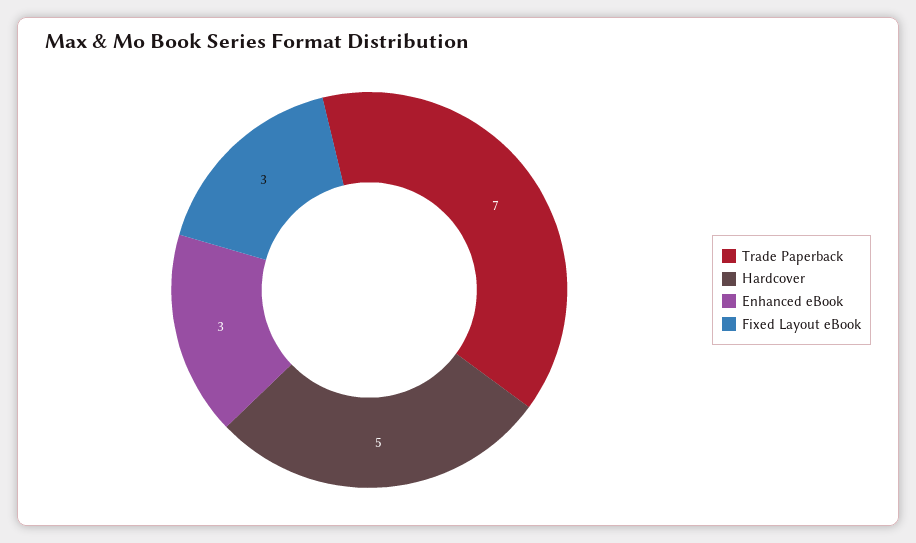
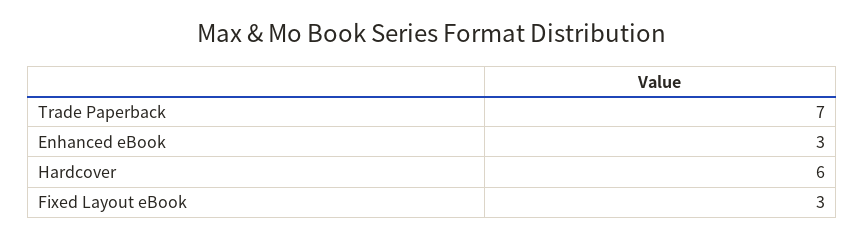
Hardcover: 5 -> 6

